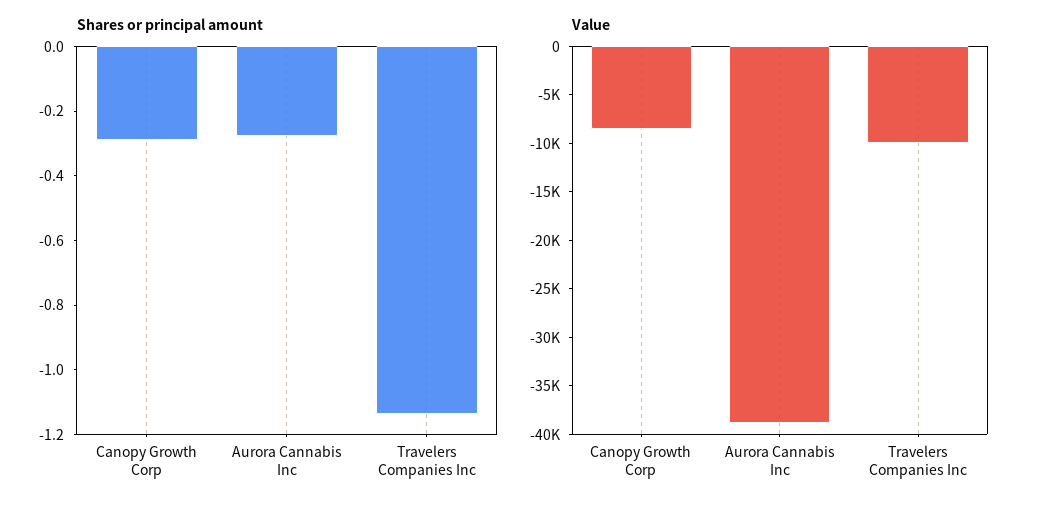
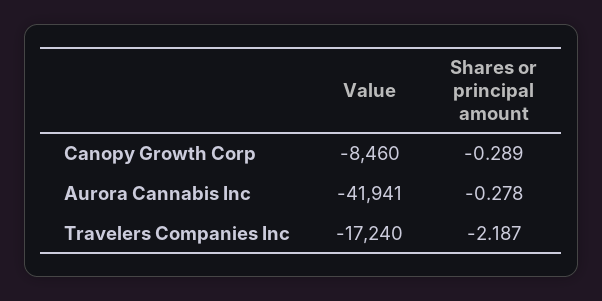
Shares or principal amount, Travelers Companies Inc: -1.15 -> -2.187
Value, Aurora Cannabis Inc: -39000 -> -41941
Value, Travelers Companies Inc: -10000 -> -17240

